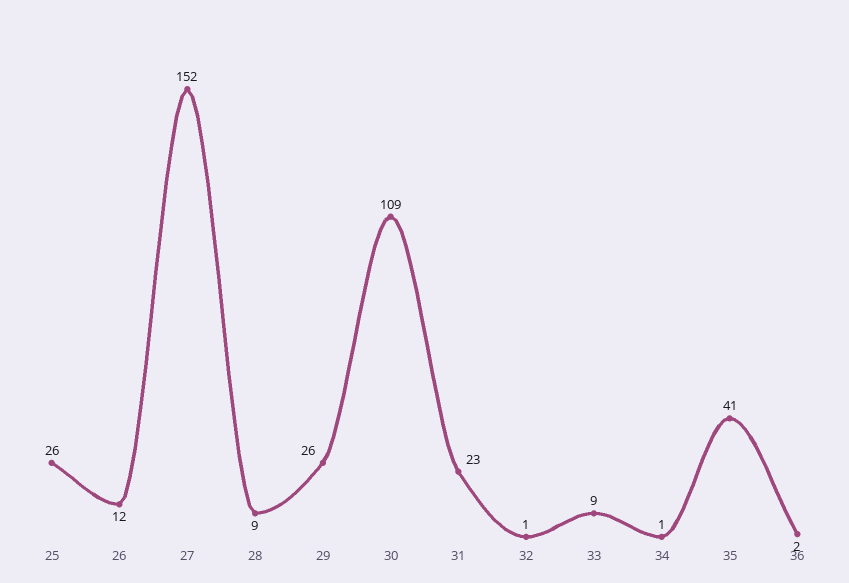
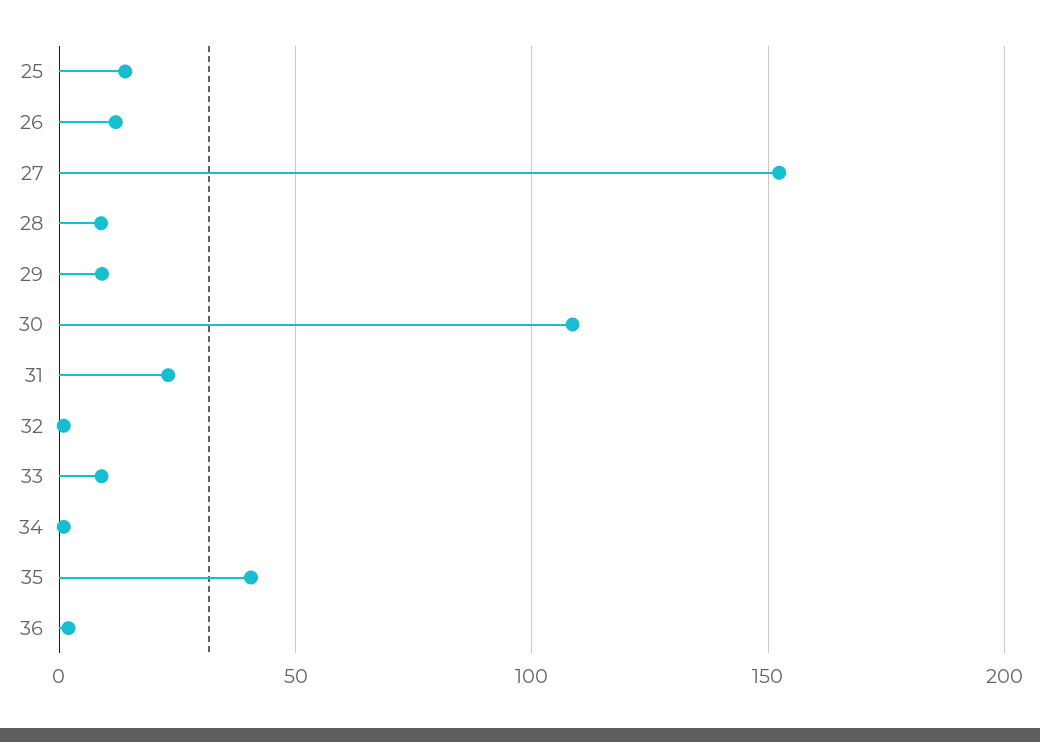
25: 26 -> 15
29: 26 -> 10

